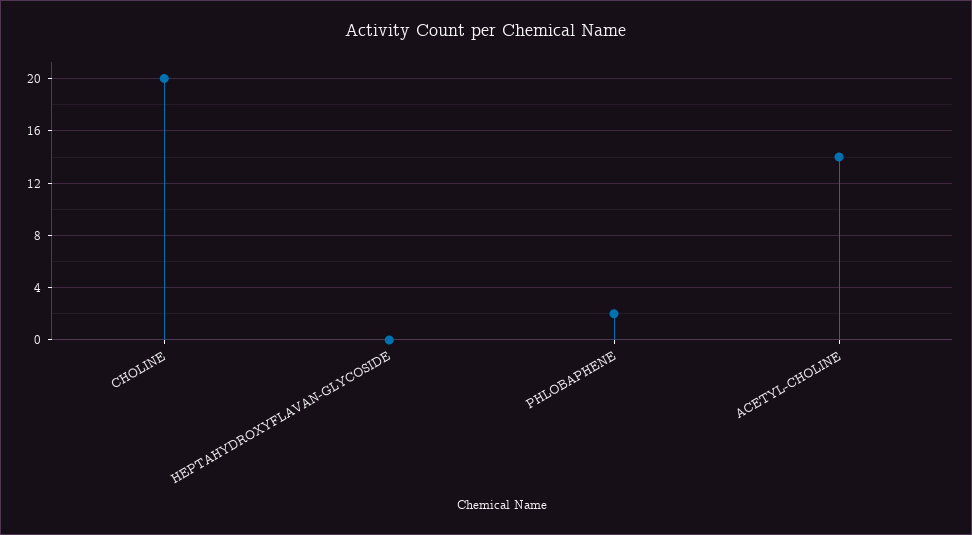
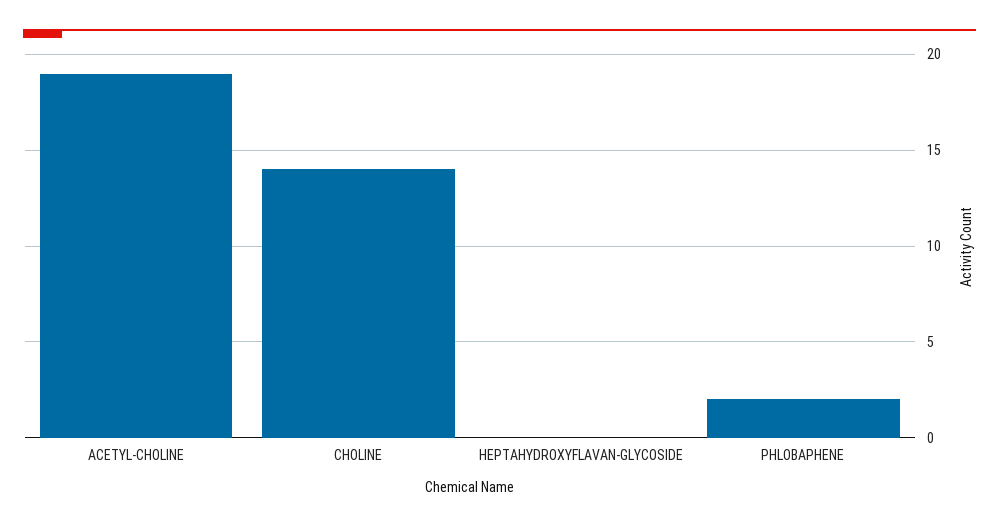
CHOLINE: 20 -> 14
ACETYL-CHOLINE: 14 -> 19

